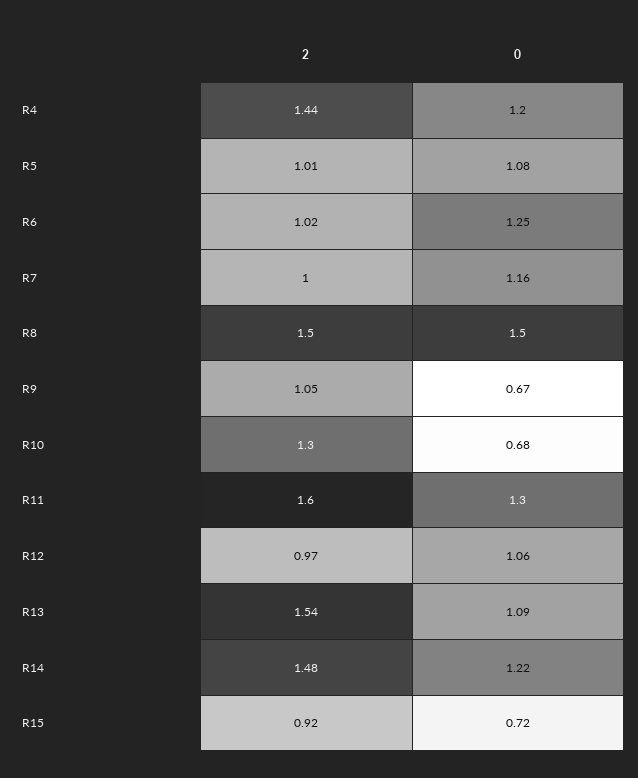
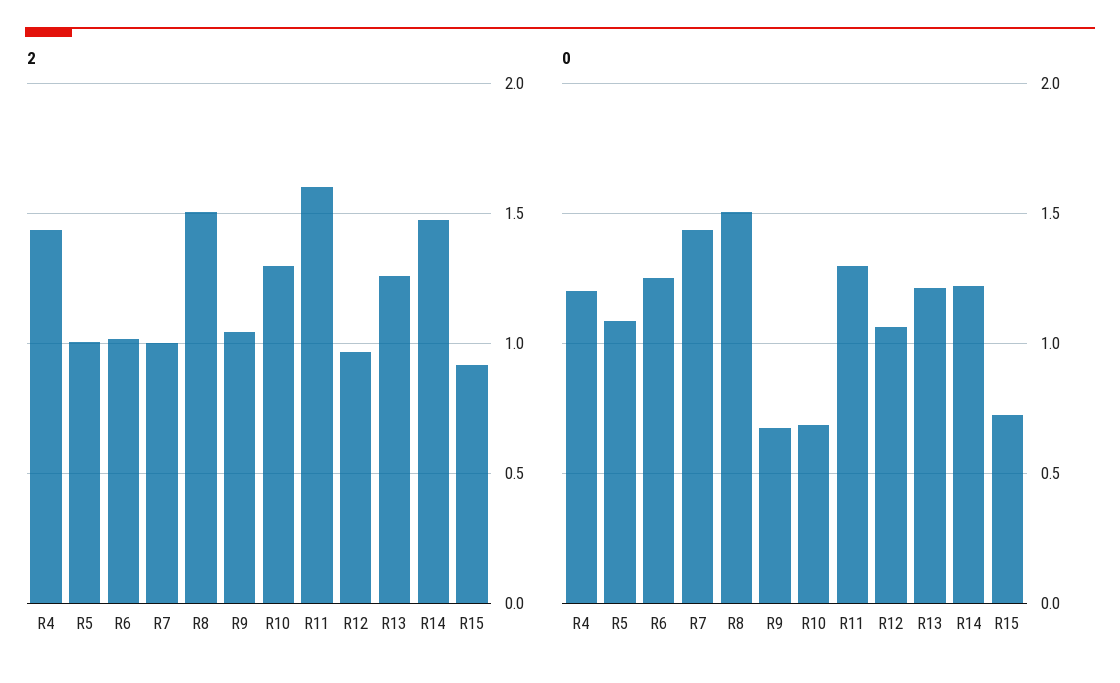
0, R7: 1.16 -> 1.45
2, R13: 1.54 -> 1.25
0, R13: 1.09 -> 1.2

